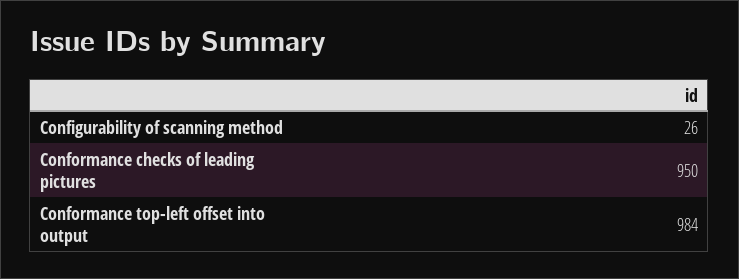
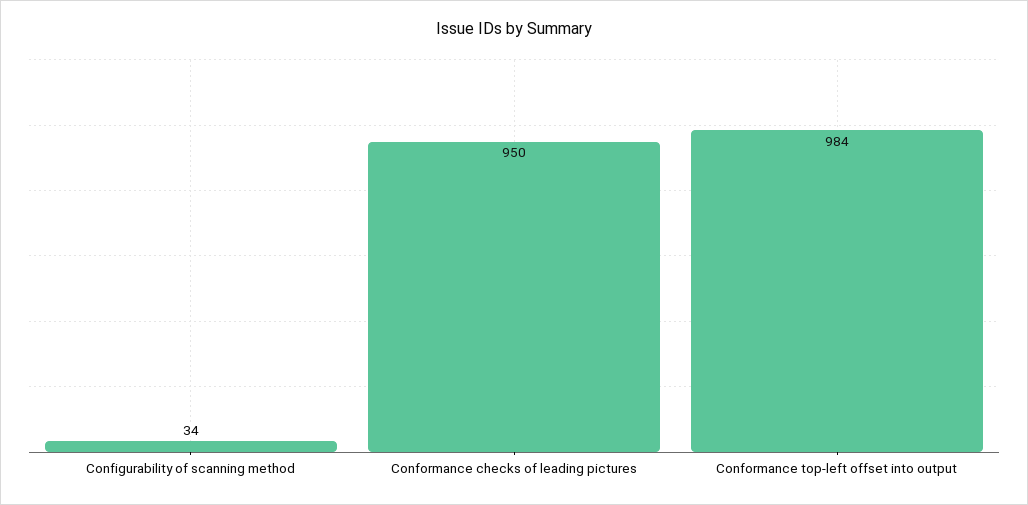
Configurability of scanning method: 26 -> 34

